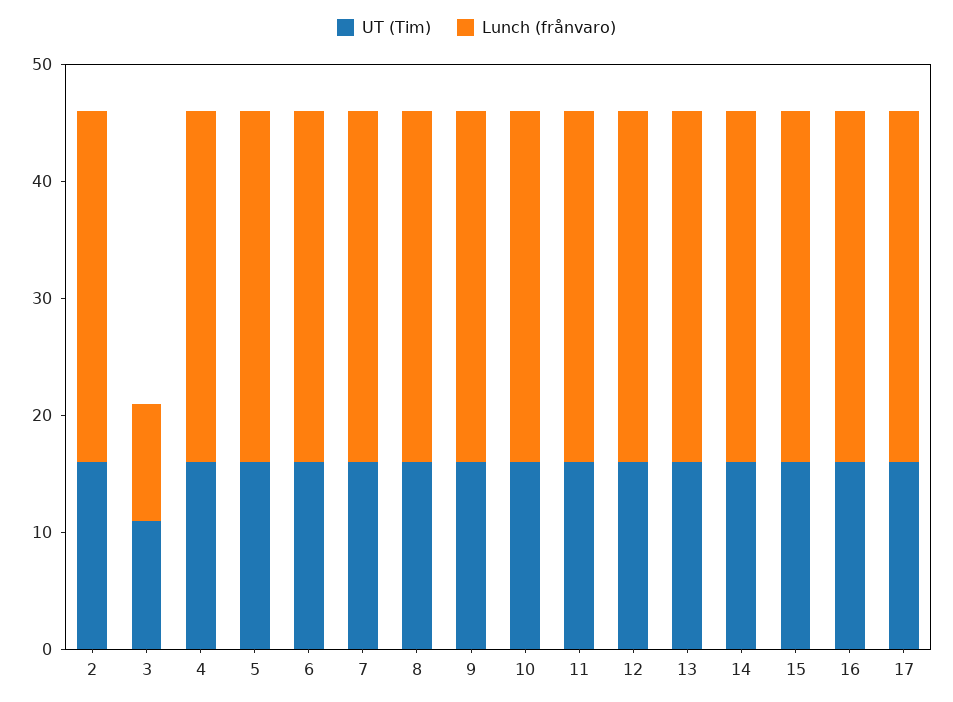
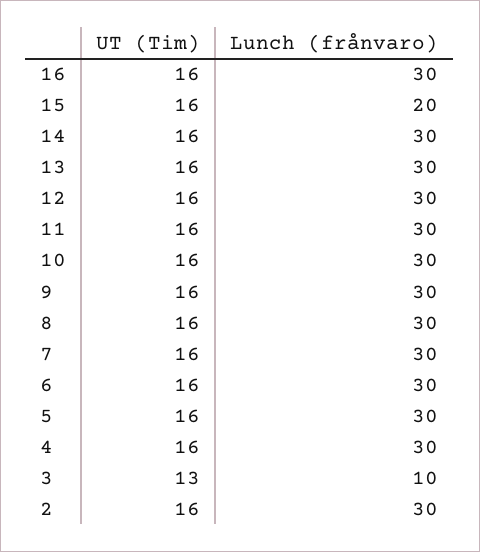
UT (Tim), 3: 11 -> 13
Lunch (frånvaro), 15: 30 -> 20
UT (Tim), 17: 16 -> none
Lunch (frånvaro), 17: 30 -> none

